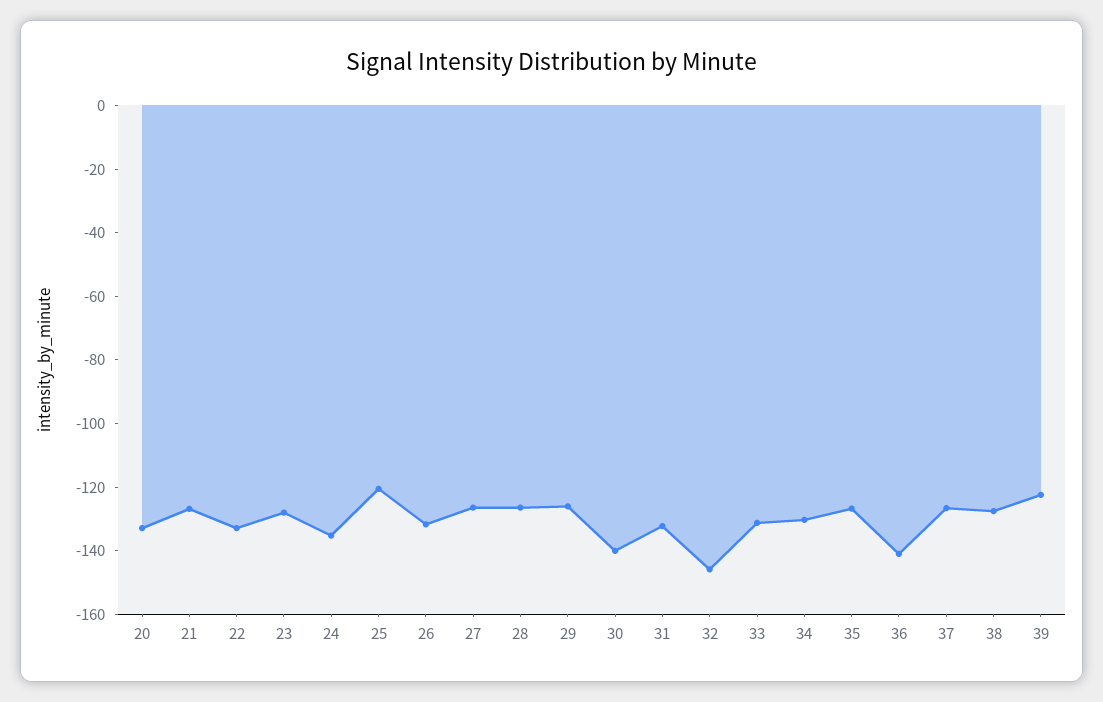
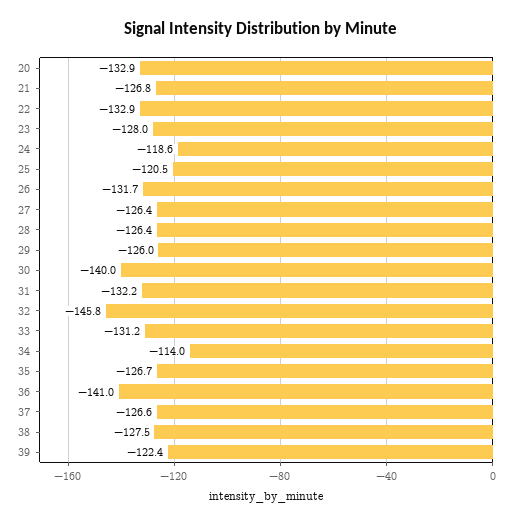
24: -135 -> -118.6
34: -130 -> -114

